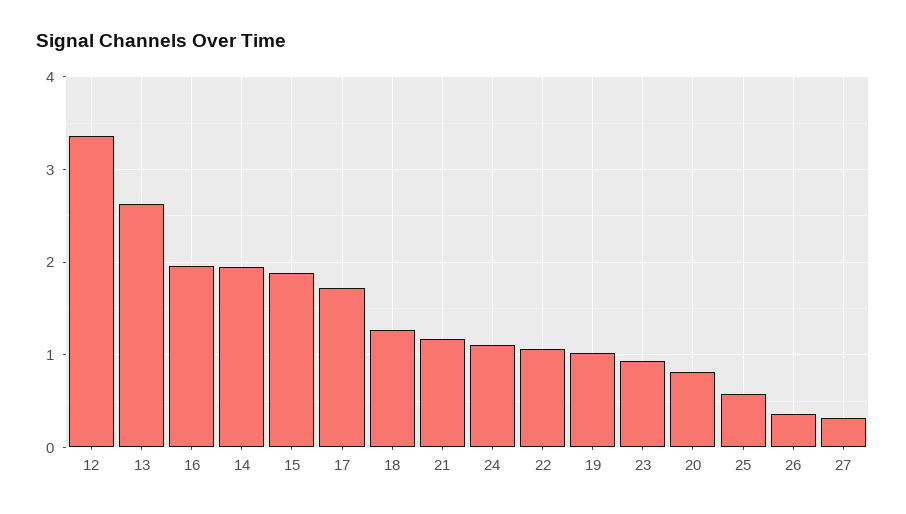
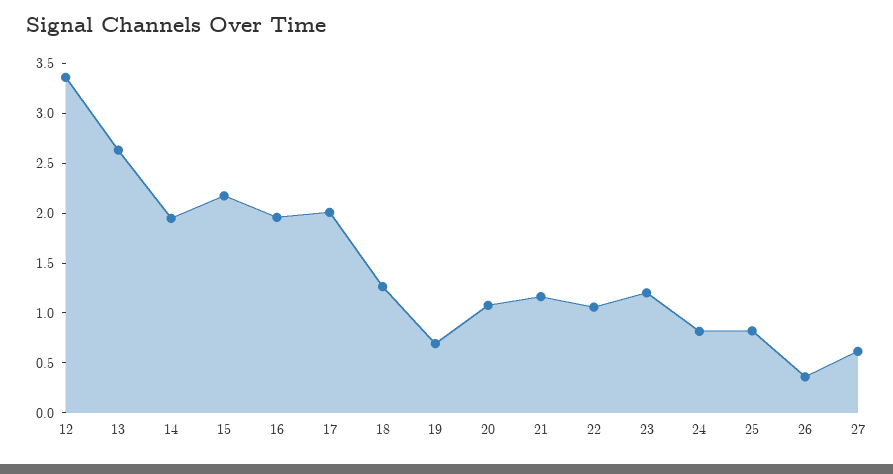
15: 1.9 -> 2.2
17: 1.7 -> 2
24: 1.1 -> 0.8
19: 1 -> 0.7
23: 0.9 -> 1.2
20: 0.8 -> 1.1
25: 0.6 -> 0.8
27: 0.3 -> 0.6

